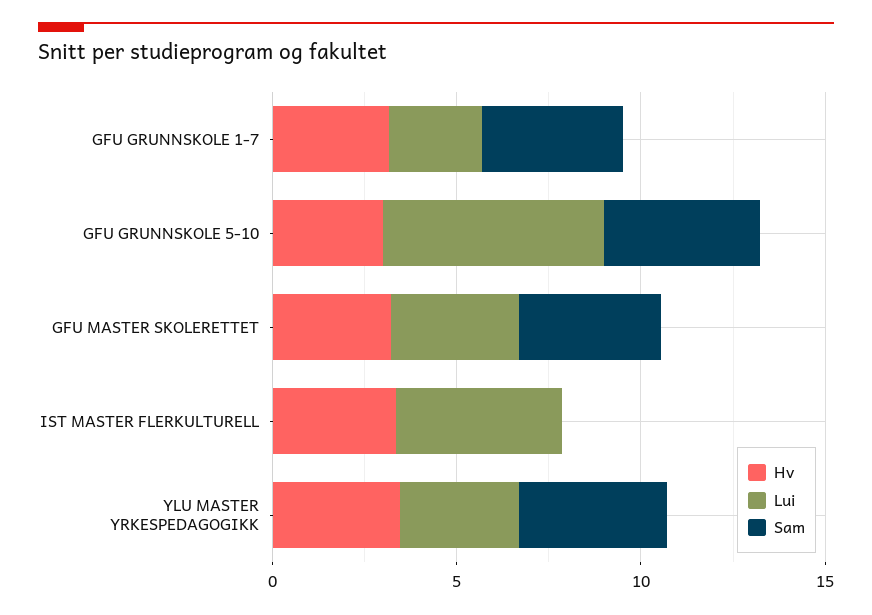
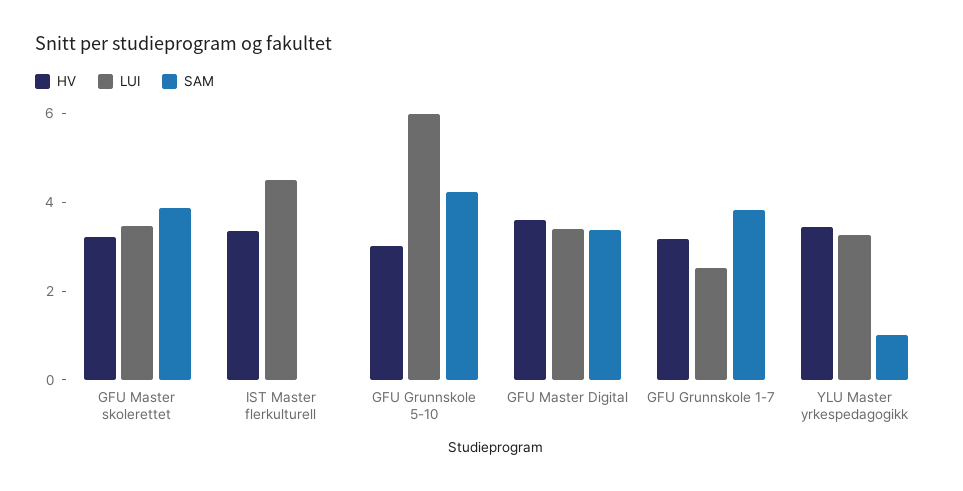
Sam, YLU MASTER YRKESPEDAGOGIKK: 4 -> 1
Hv, GFU Master Digital: none -> 3.5
Lui, GFU Master Digital: none -> 3.5
Sam, GFU Master Digital: none -> 3.5

